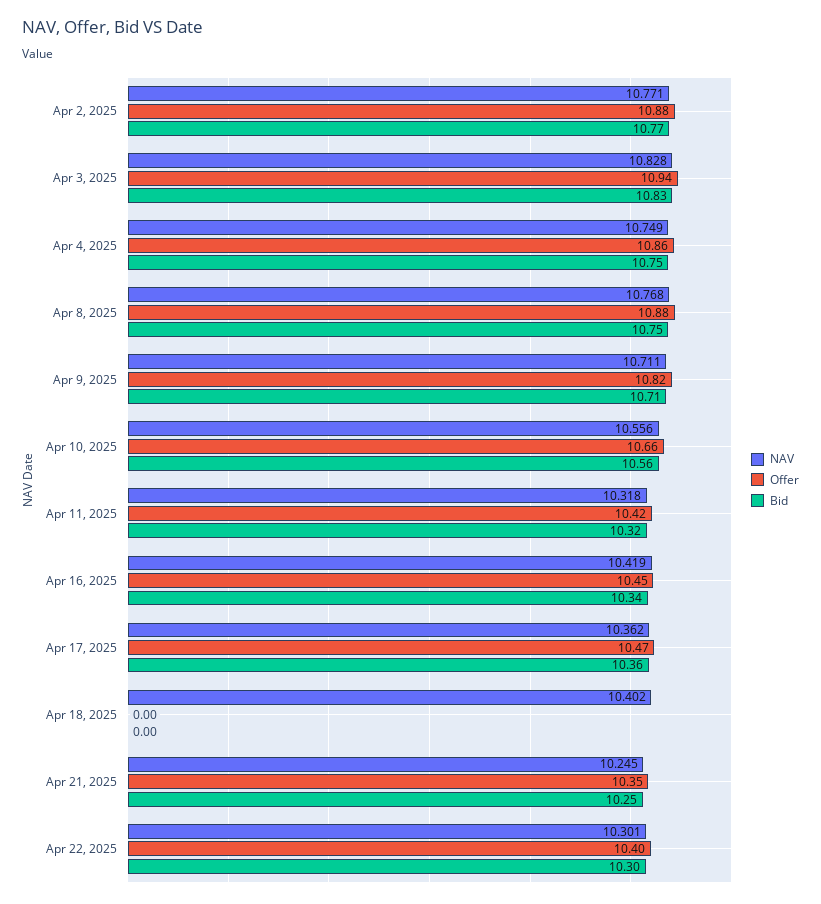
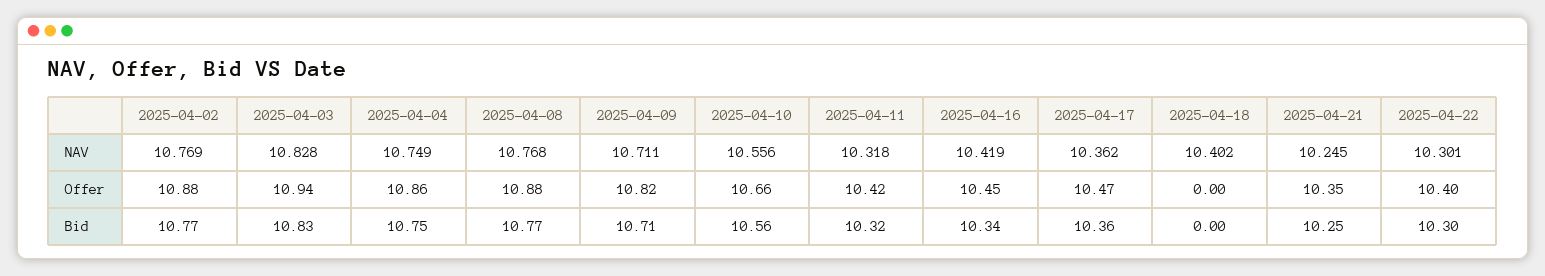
NAV, Apr 2, 2025: 10.771 -> 10.769
Bid, Apr 8, 2025: 10.75 -> 10.77

